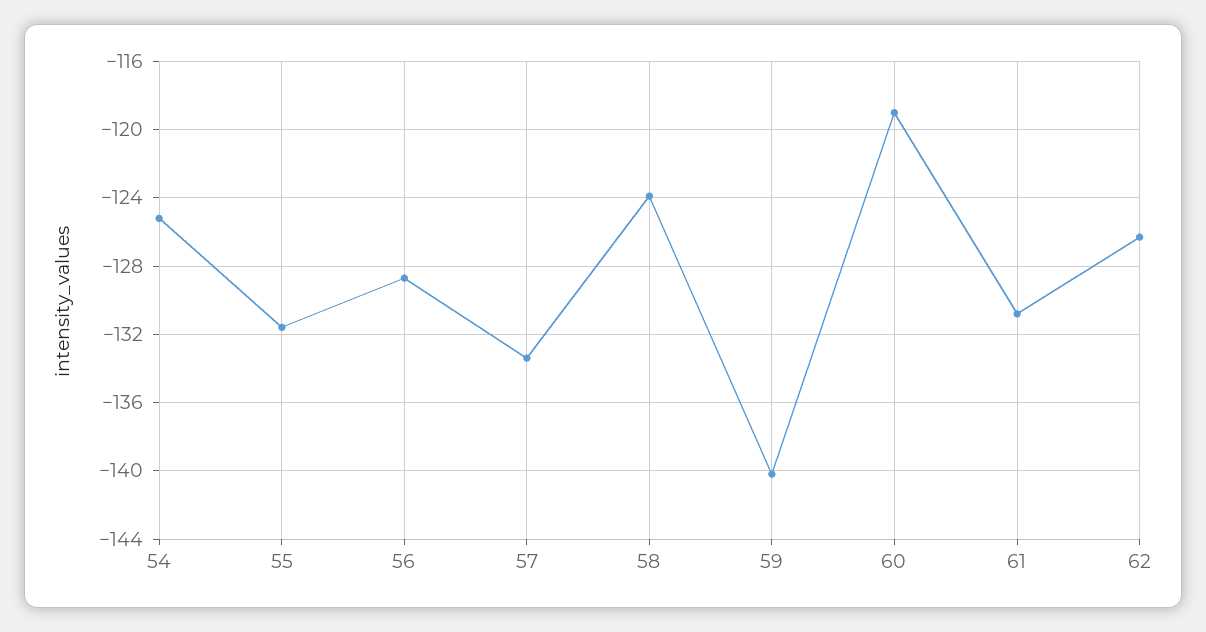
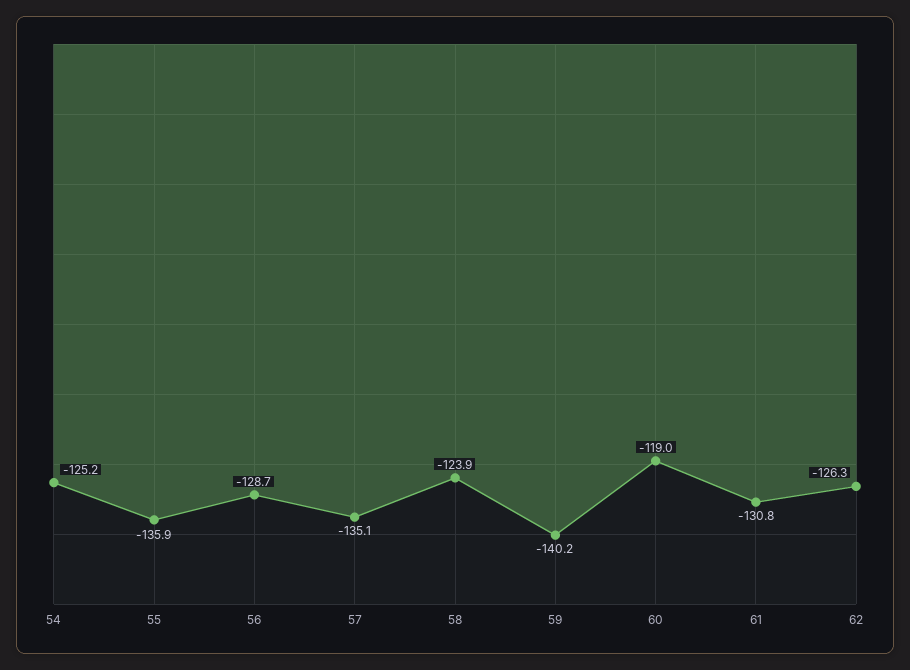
55: -131.5 -> -135.9
57: -133.5 -> -135.1

